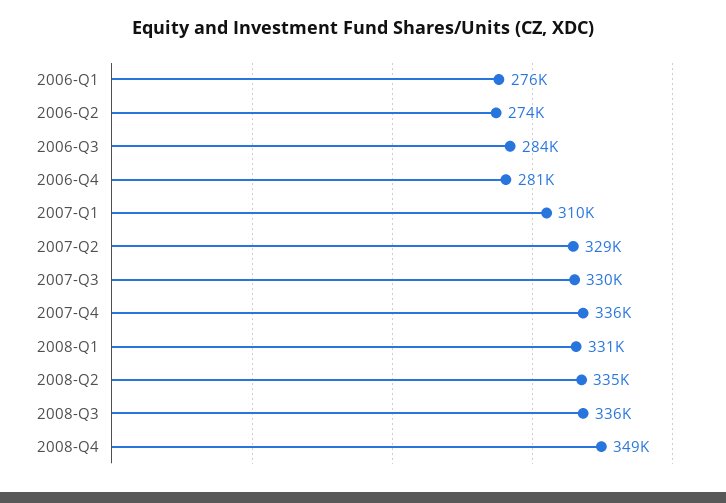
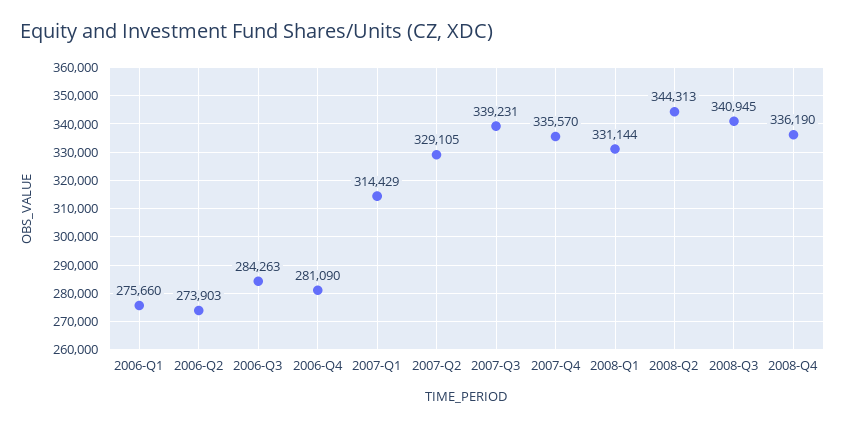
2007-Q1: 310000 -> 314429
2007-Q3: 330000 -> 339231
2008-Q2: 335000 -> 344313
2008-Q3: 336000 -> 340945
2008-Q4: 349000 -> 336190

